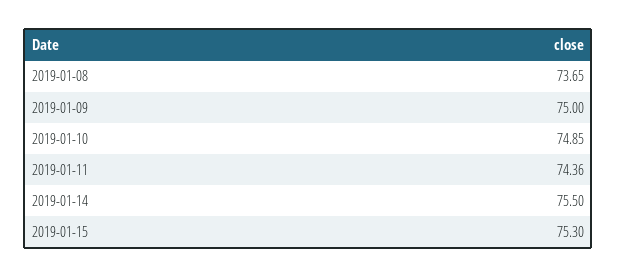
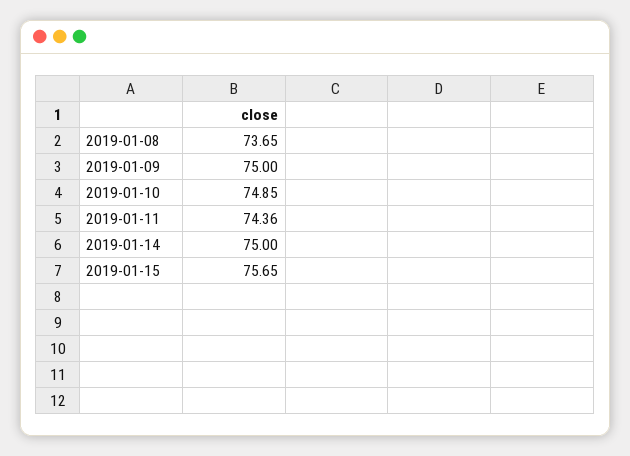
2019-01-14: 75.5 -> 75
2019-01-15: 75.3 -> 75.65

